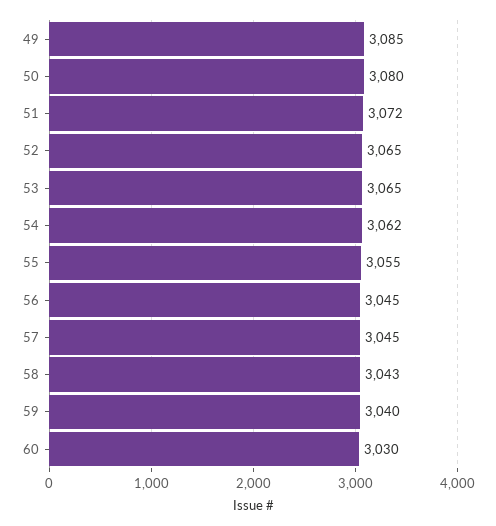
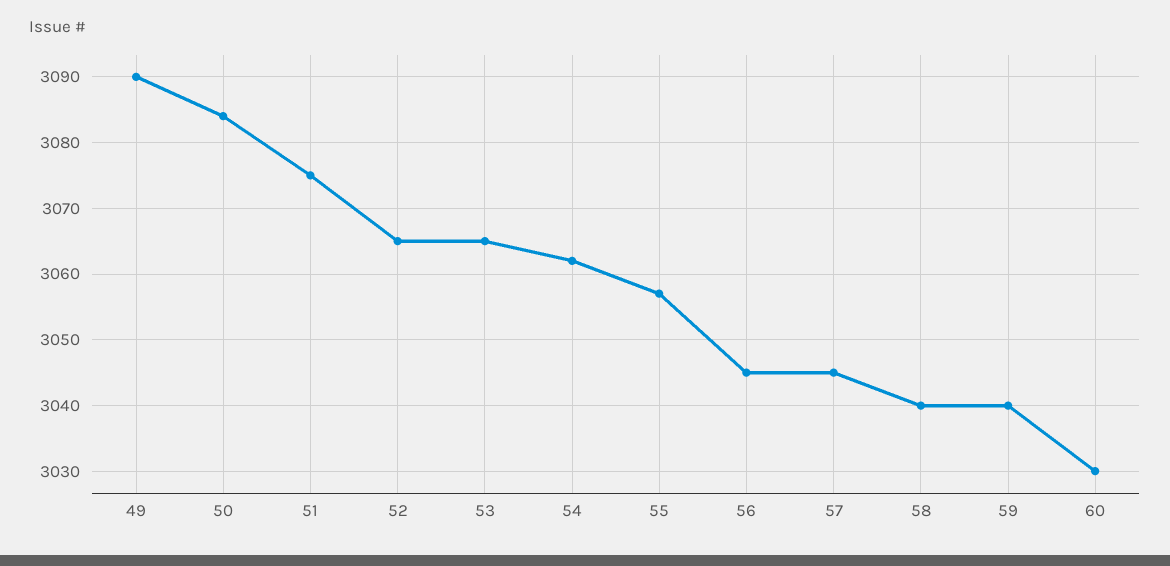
49: 3085 -> 3090
50: 3080 -> 3084
51: 3072 -> 3075
55: 3055 -> 3057
58: 3043 -> 3040

